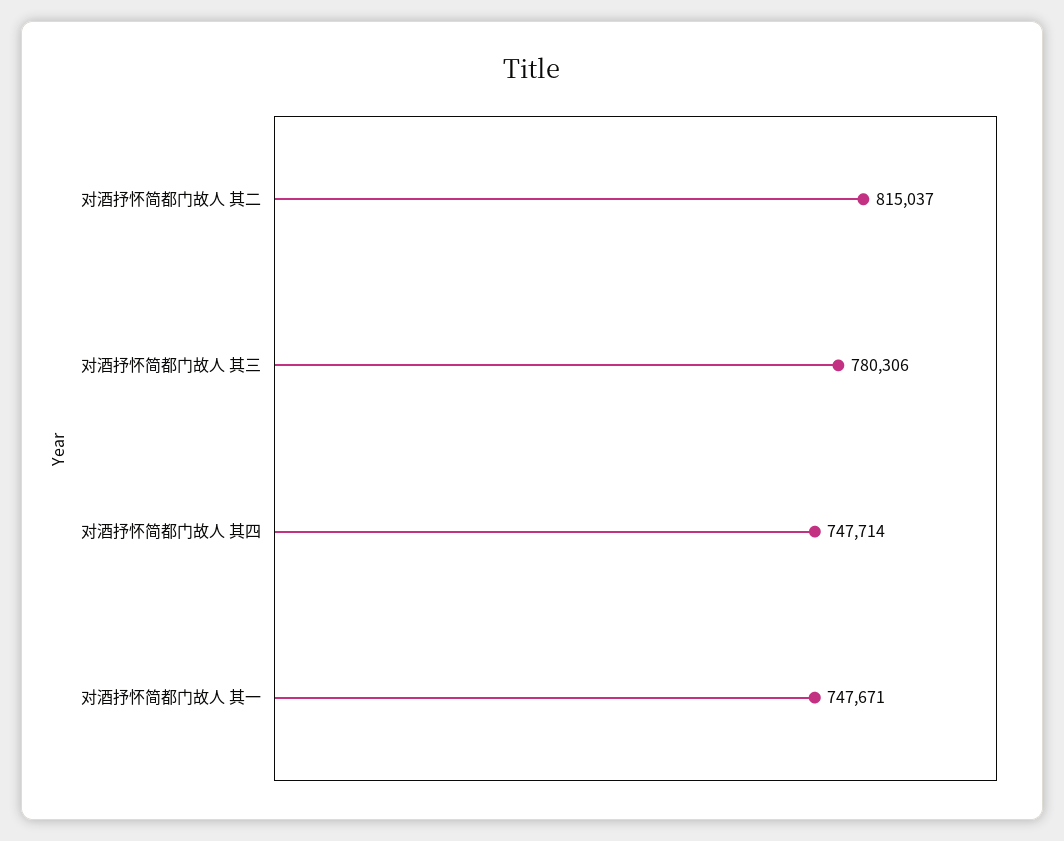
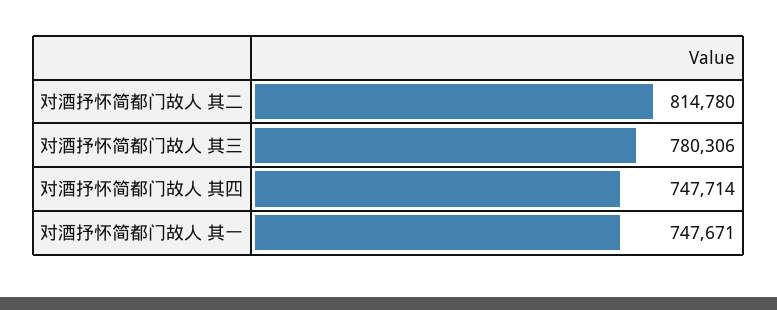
对酒抒怀简都门故人 其二: 815037 -> 814780

